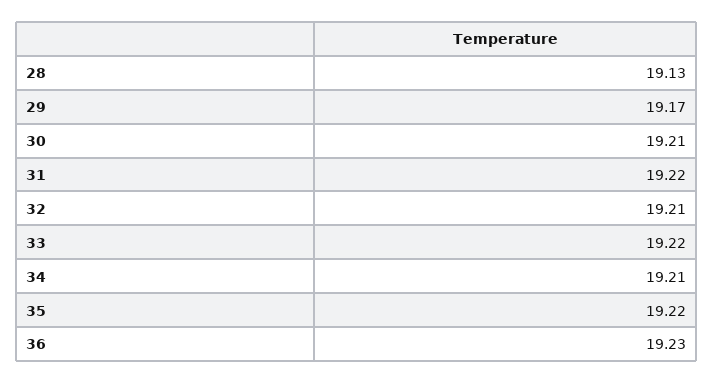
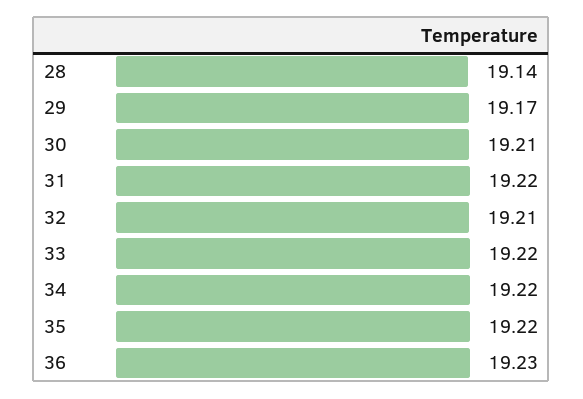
28: 19.13 -> 19.14
34: 19.21 -> 19.22

